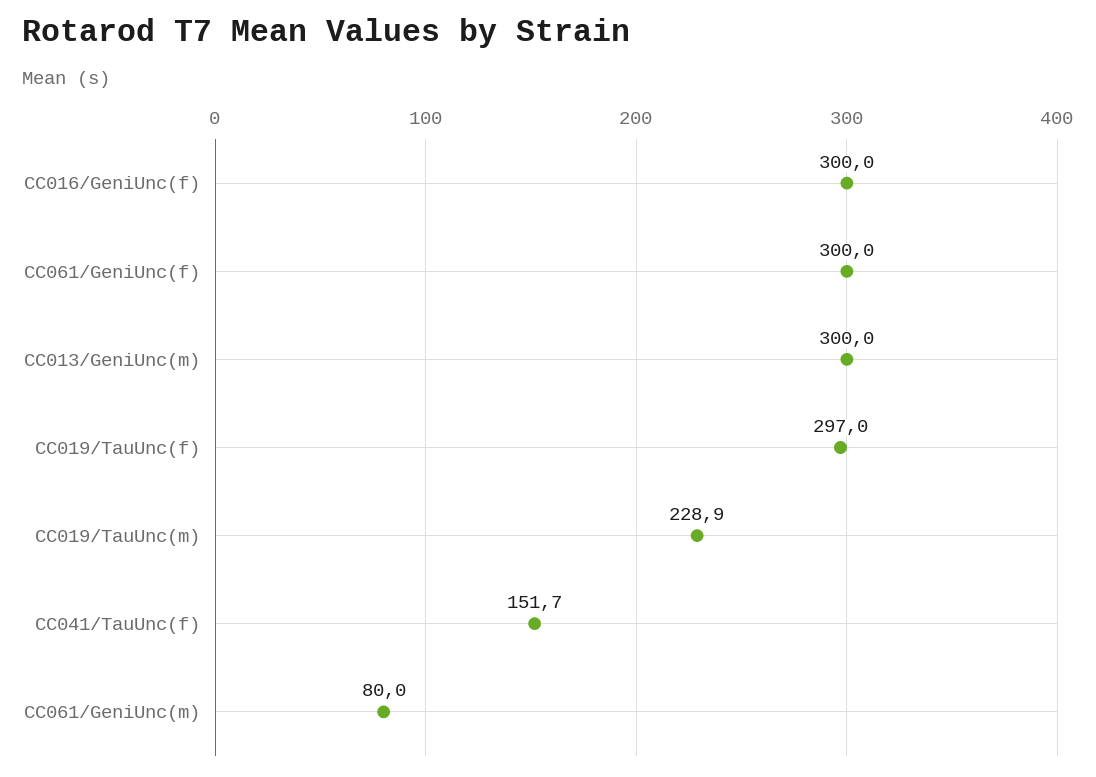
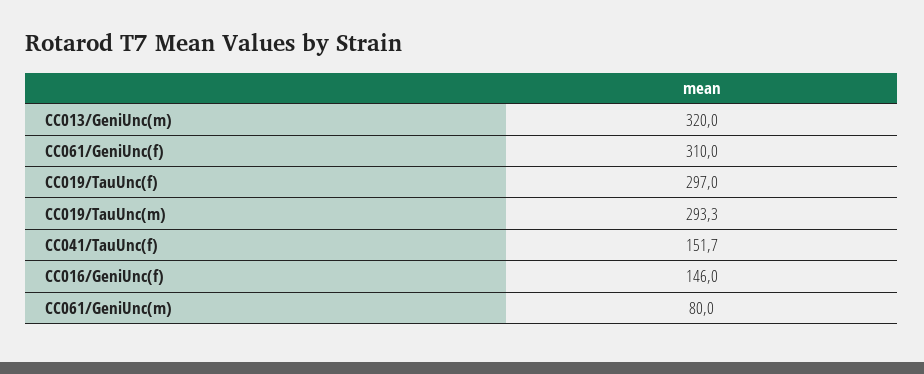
CC016/GeniUnc(f): 300 -> 146
CC061/GeniUnc(f): 300 -> 310
CC013/GeniUnc(m): 300 -> 320
CC019/TauUnc(m): 228.9 -> 293.3

